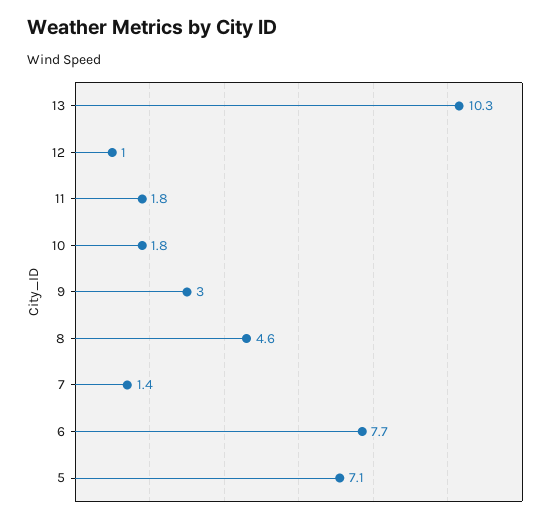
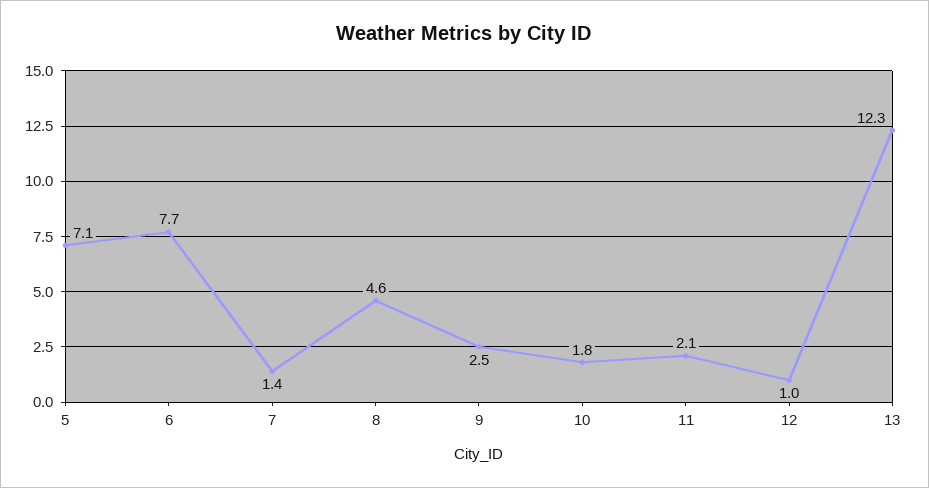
13: 10.3 -> 12.3
11: 1.8 -> 2.1
9: 3 -> 2.5

